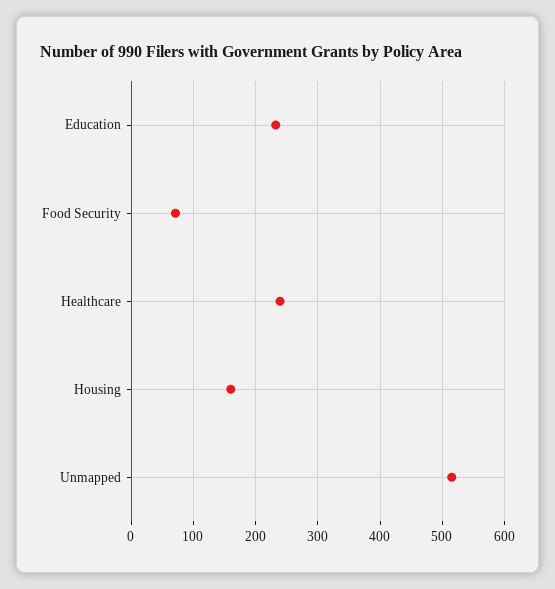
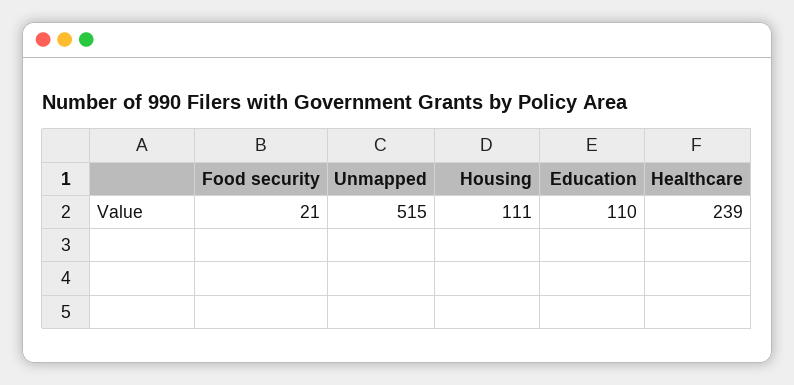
Education: 230 -> 110
Food Security: 70 -> 21
Housing: 160 -> 111

